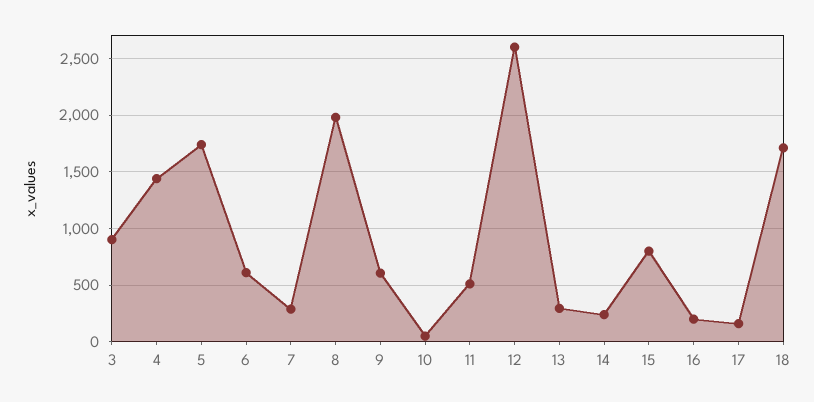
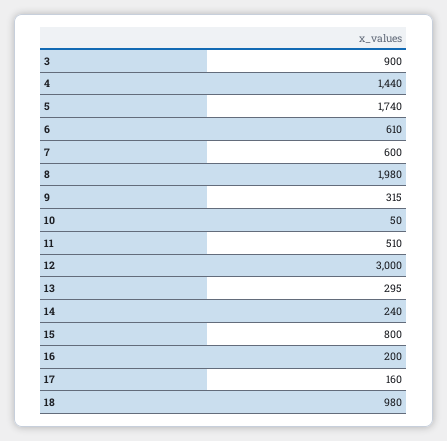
7: 300 -> 600
9: 600 -> 315
12: 2600 -> 3000
18: 1700 -> 980

